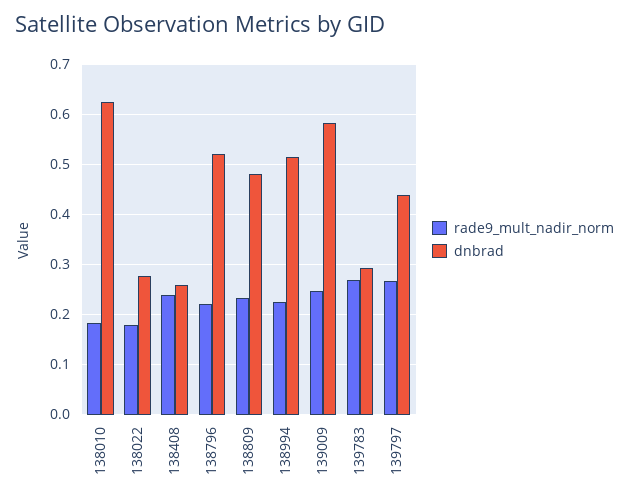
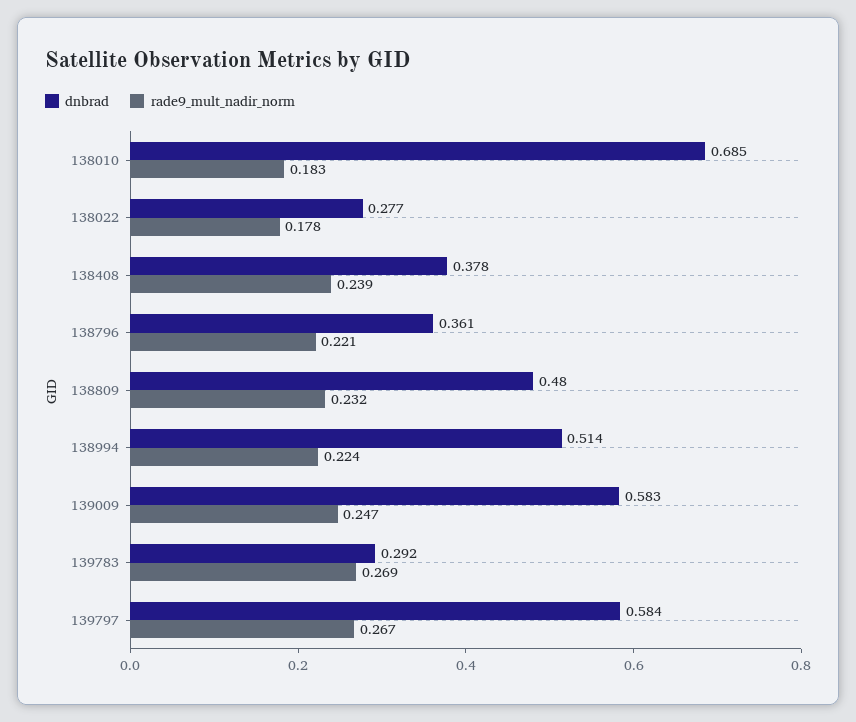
dnbrad, 138010: 0.62 -> 0.685
dnbrad, 138408: 0.26 -> 0.378
dnbrad, 138796: 0.52 -> 0.361
dnbrad, 139797: 0.44 -> 0.584

